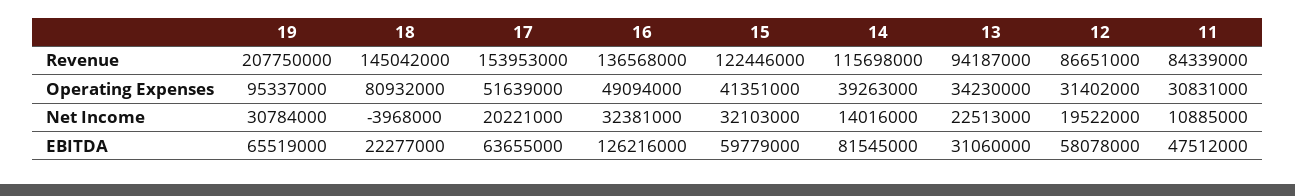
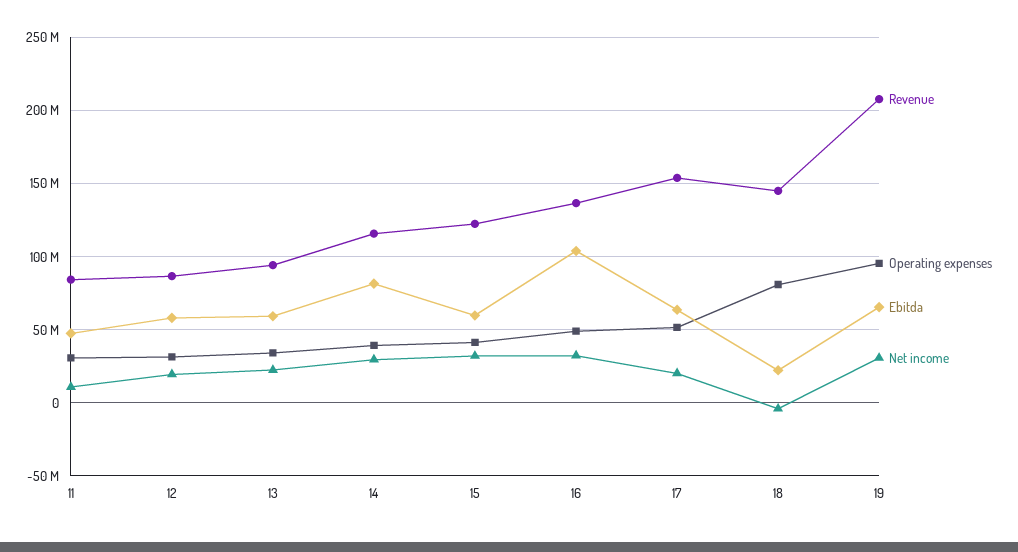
Net Income, 14: 14016000 -> 30000000
EBITDA, 16: 126216000 -> 105000000
EBITDA, 13: 31060000 -> 60000000

